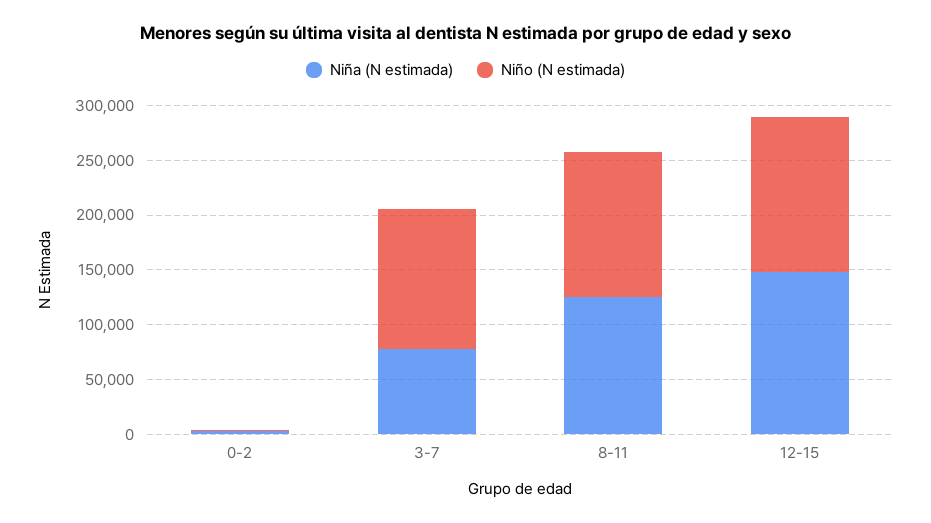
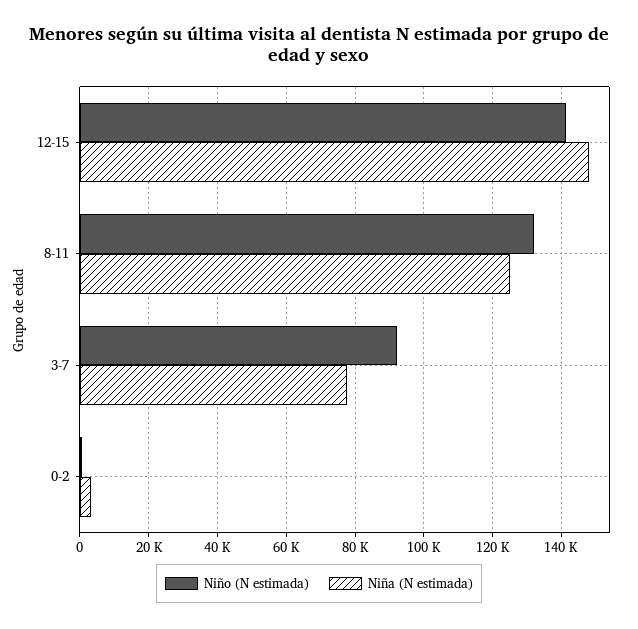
Niño (N estimada), 3-7: 130000 -> 92000

